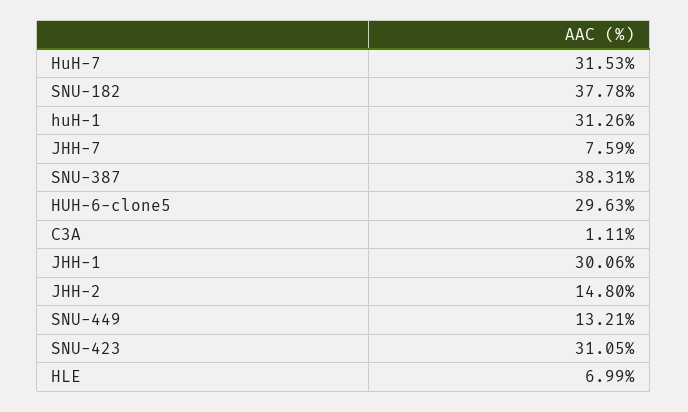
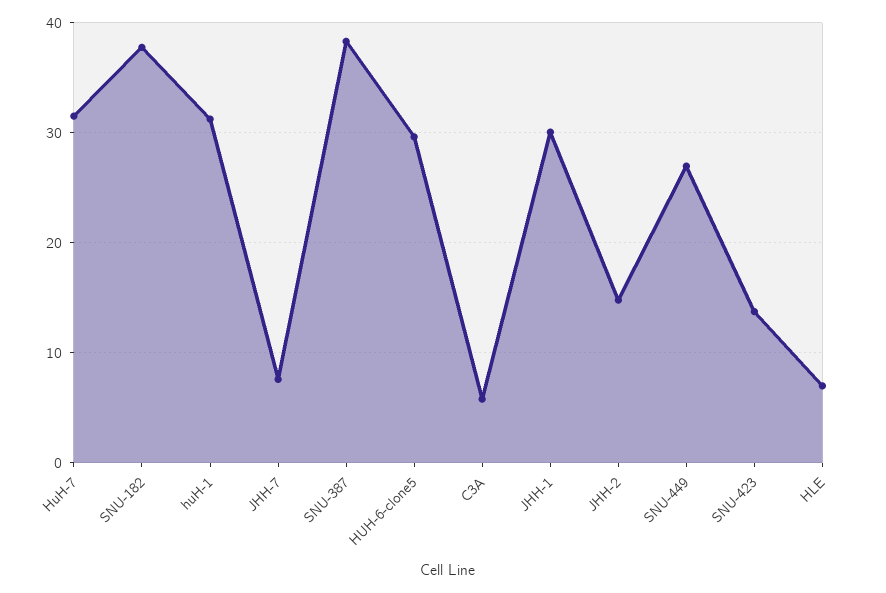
C3A: 1.11 -> 6
SNU-449: 13.21 -> 27
SNU-423: 31.05 -> 14

